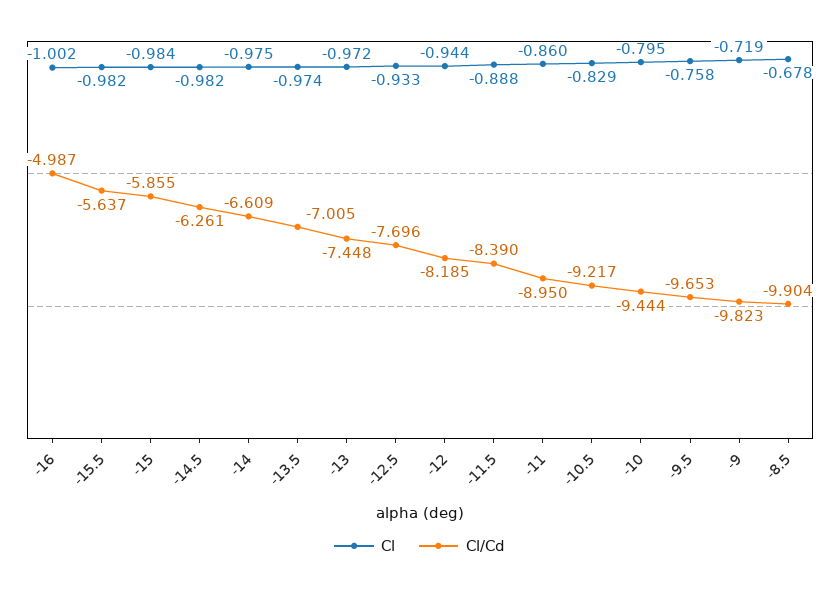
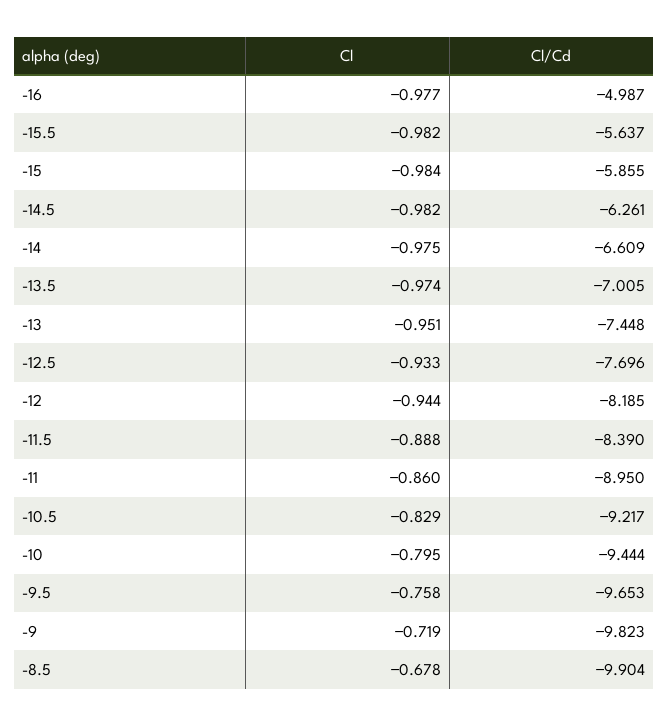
Cl, -16: -1.002 -> -0.977
Cl, -13: -0.972 -> -0.951

